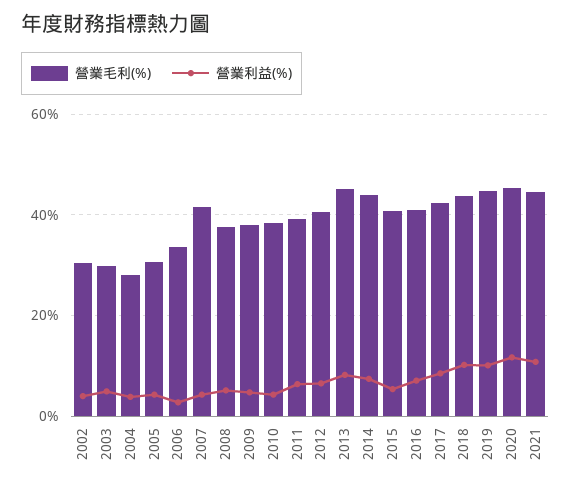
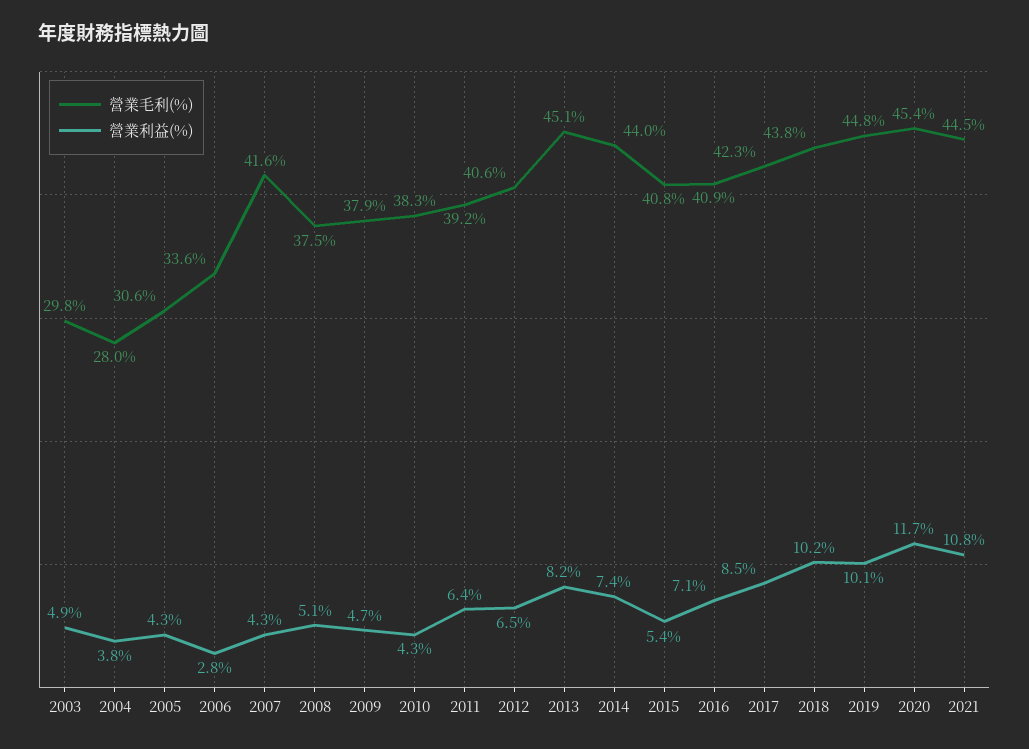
營業毛利(%), 2002: 30 -> none
營業利益(%), 2002: 4 -> none

